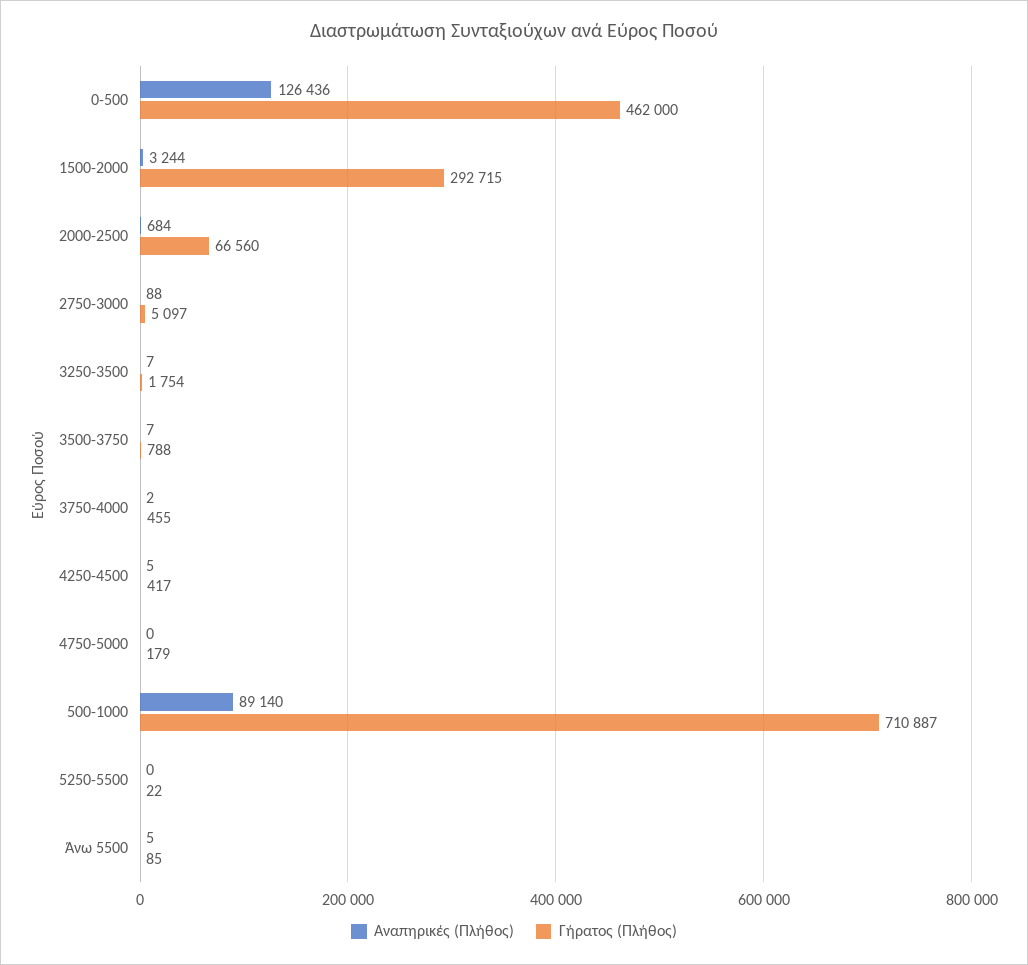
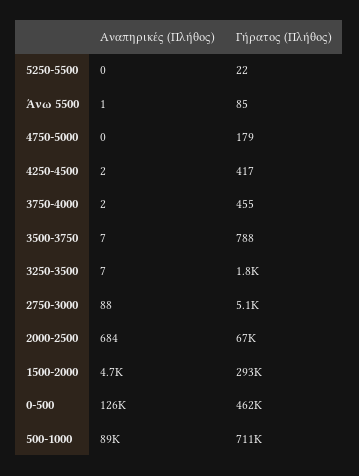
Αναπηρικές (Πλήθος), 1500-2000: 3244 -> 4700
Αναπηρικές (Πλήθος), 4250-4500: 5 -> 2
Αναπηρικές (Πλήθος), Άνω 5500: 5 -> 1

